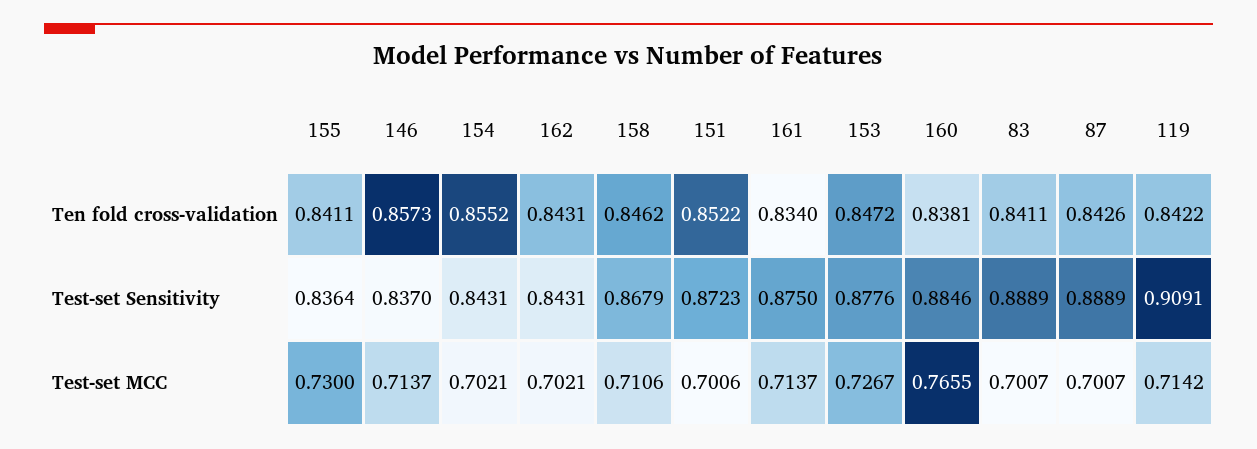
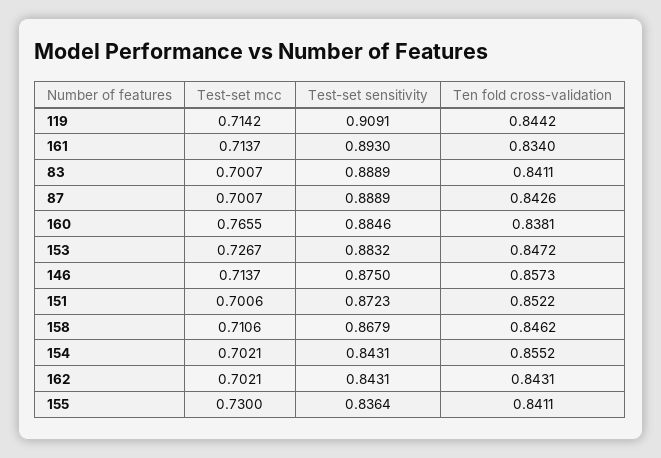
119, Ten fold cross-validation: 0.8422 -> 0.8442
146, Test-set Sensitivity: 0.837 -> 0.875
161, Test-set Sensitivity: 0.875 -> 0.893
153, Test-set Sensitivity: 0.8776 -> 0.8832

